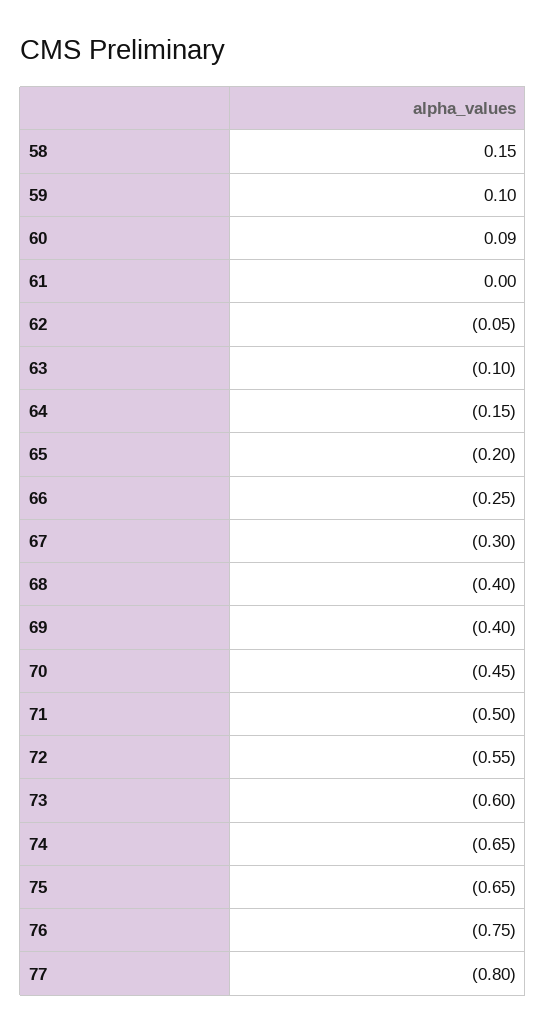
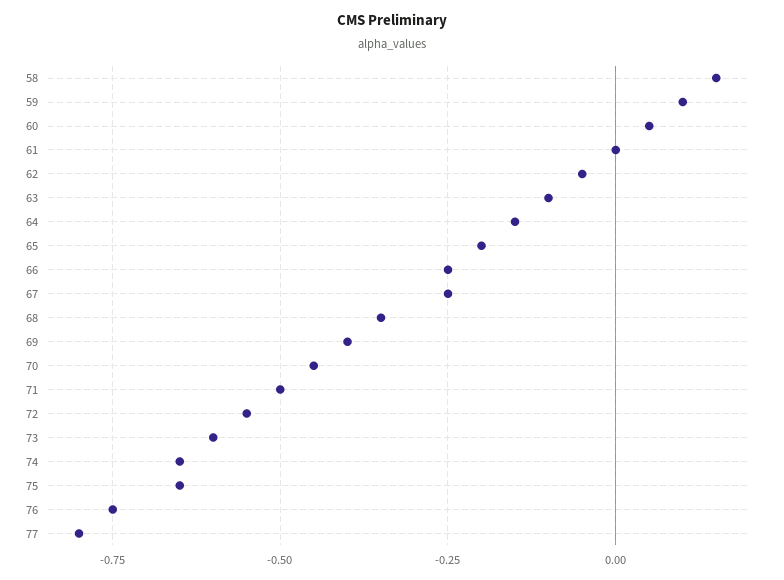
60: 0.09 -> 0.05
67: -0.3 -> -0.25
68: -0.4 -> -0.35

